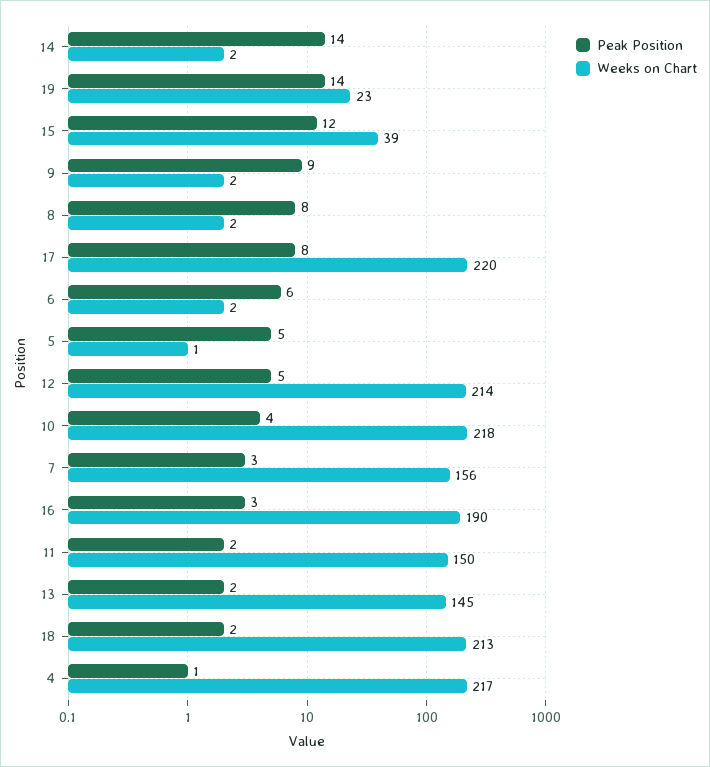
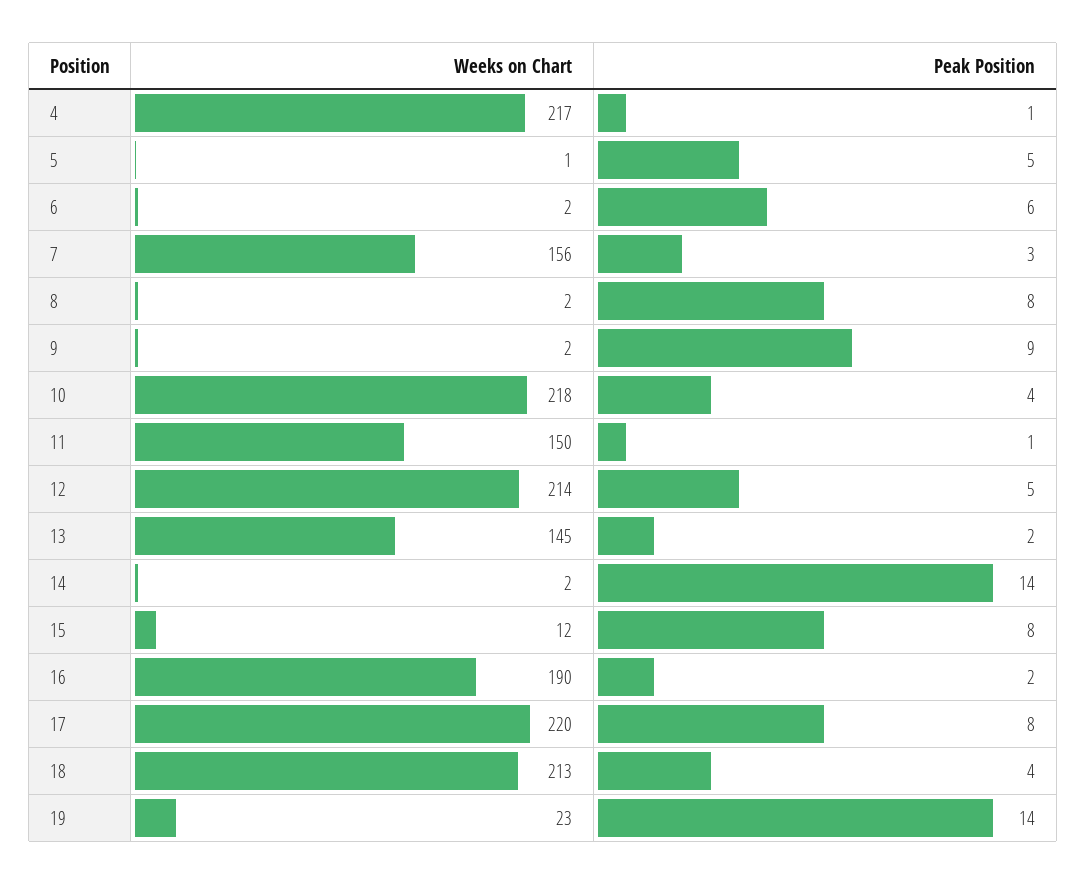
Peak Position, 15: 12 -> 8
Weeks on Chart, 15: 39 -> 12
Peak Position, 16: 3 -> 2
Peak Position, 11: 2 -> 1
Peak Position, 18: 2 -> 4

